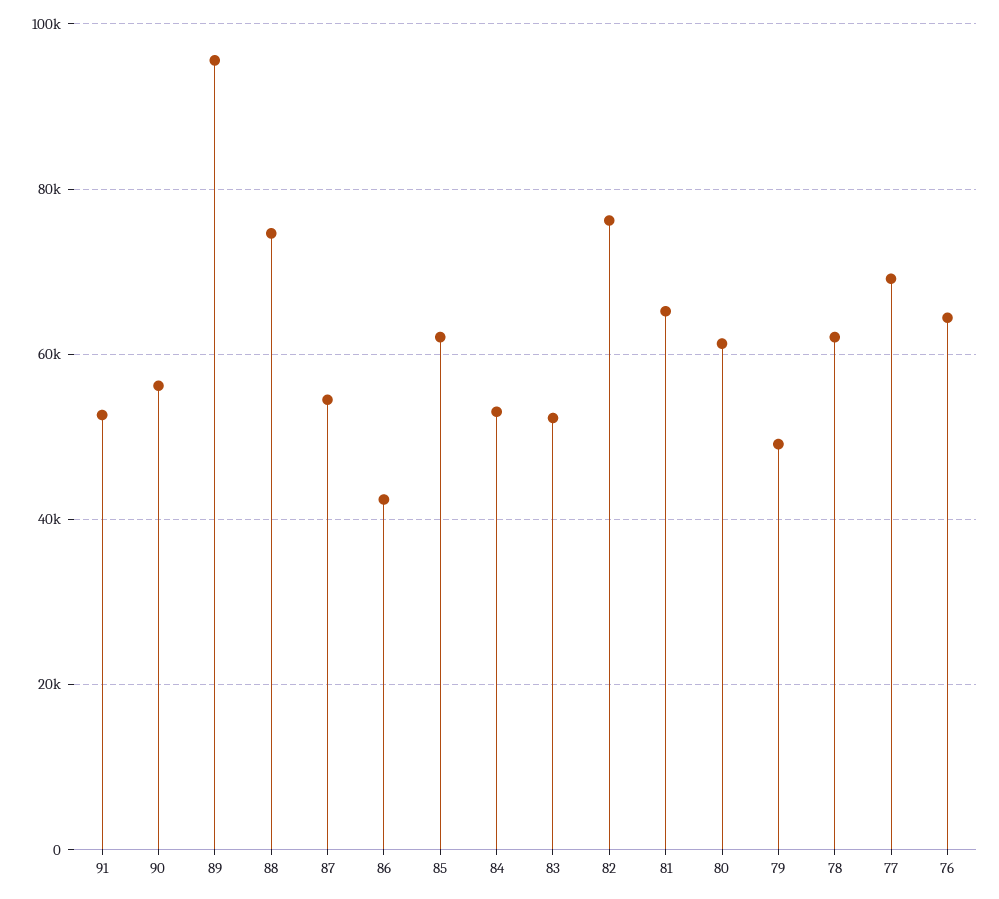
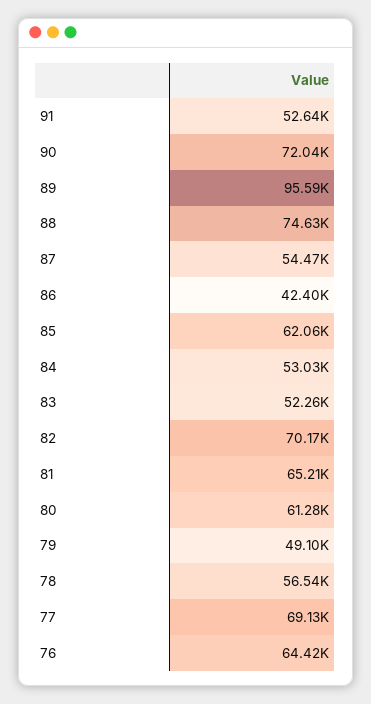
90: 56000 -> 72040
82: 76000 -> 70170
78: 62000 -> 56540

